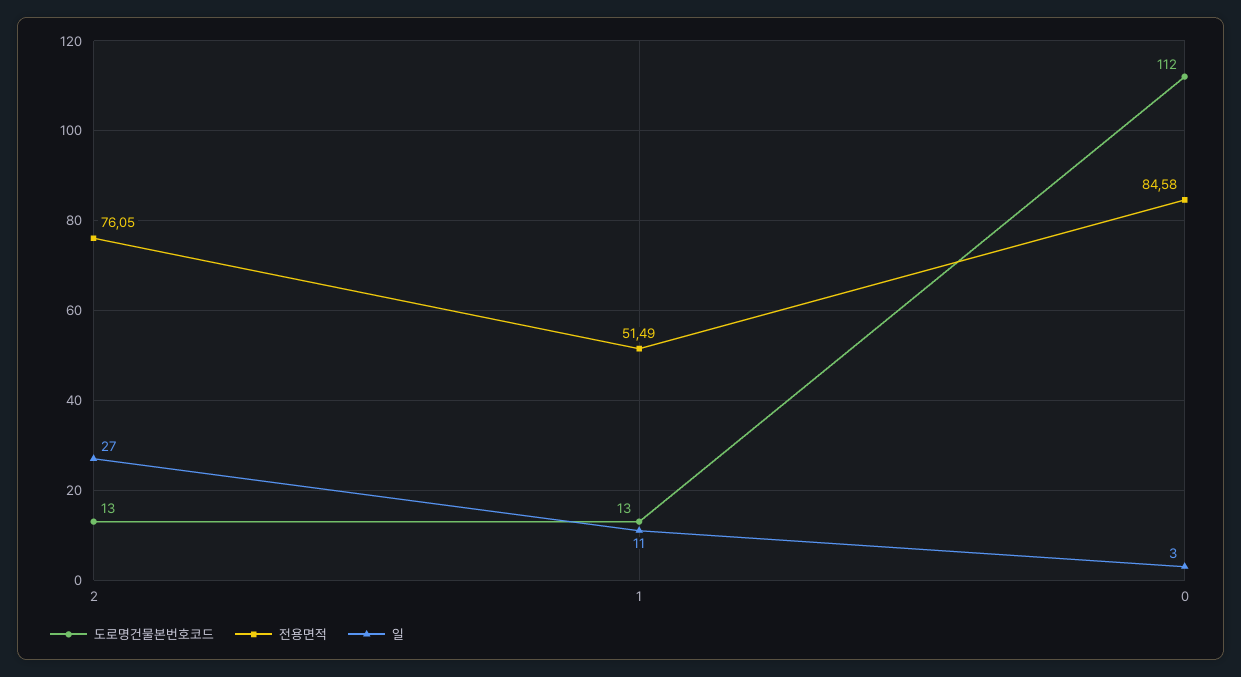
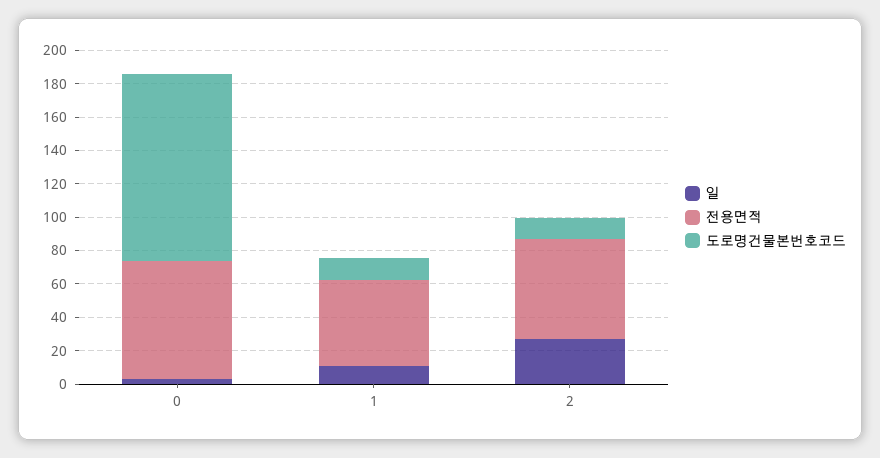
전용면적, 2: 76.05 -> 60
전용면적, 0: 84.58 -> 70

